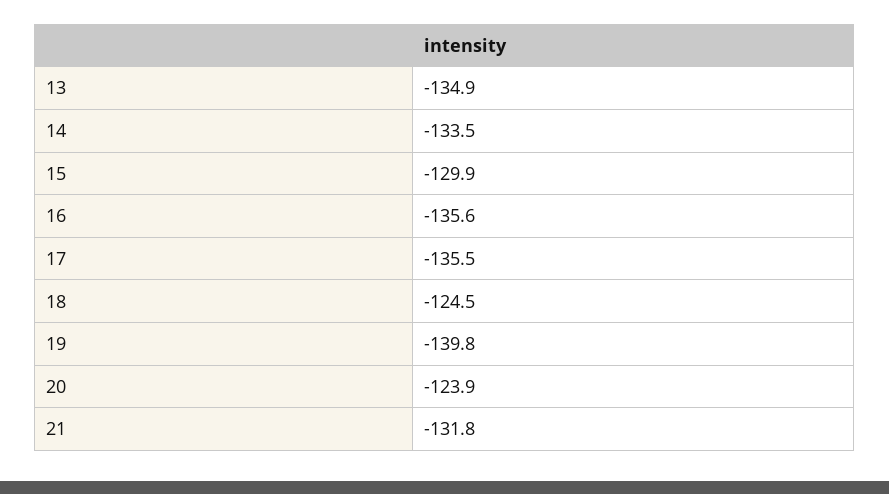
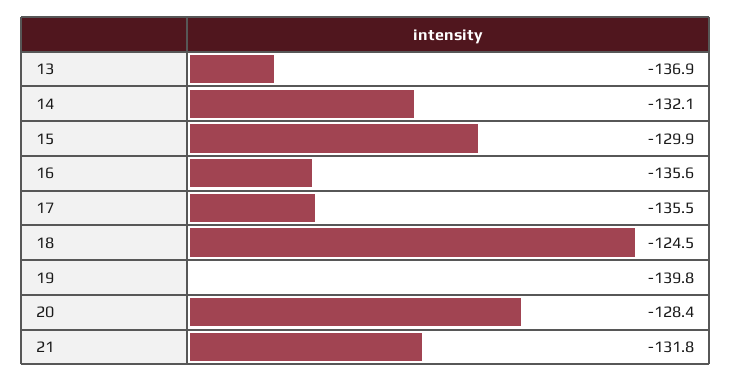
13: -134.9 -> -136.9
14: -133.5 -> -132.1
20: -123.9 -> -128.4

